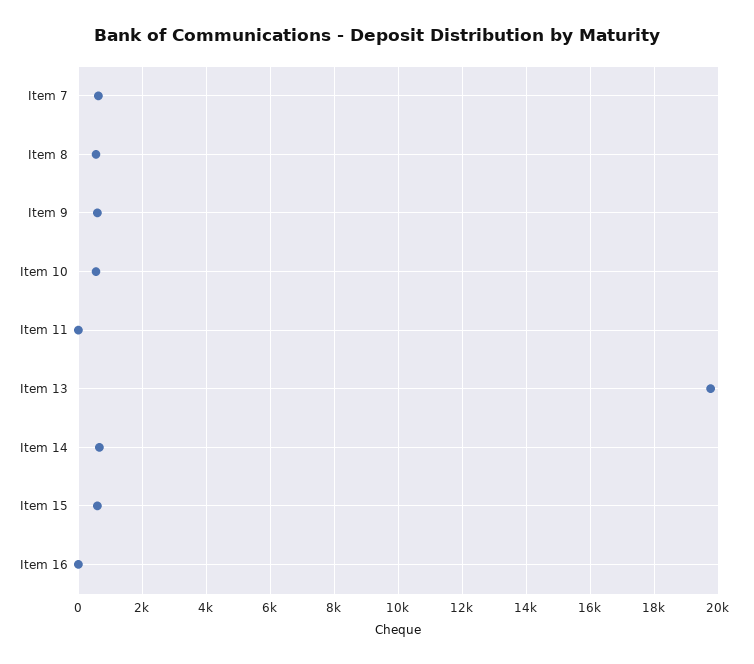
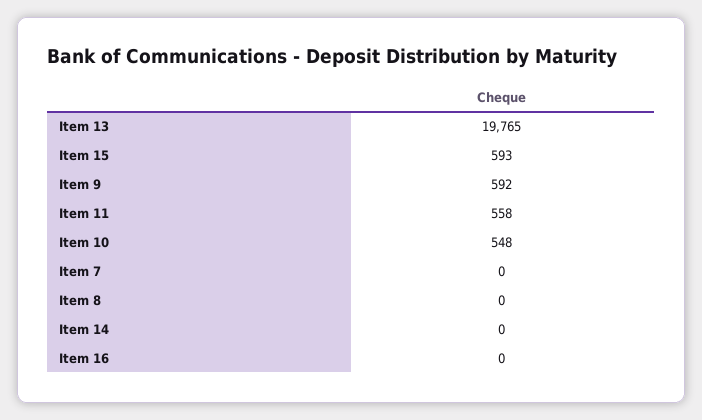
Item 7: 600 -> 0
Item 8: 600 -> 0
Item 11: 0 -> 558
Item 14: 600 -> 0

